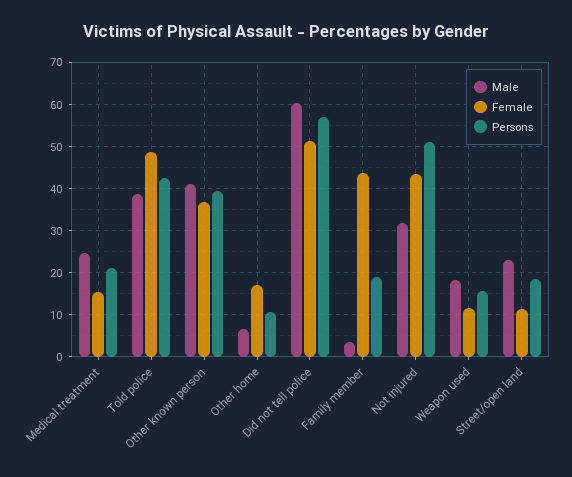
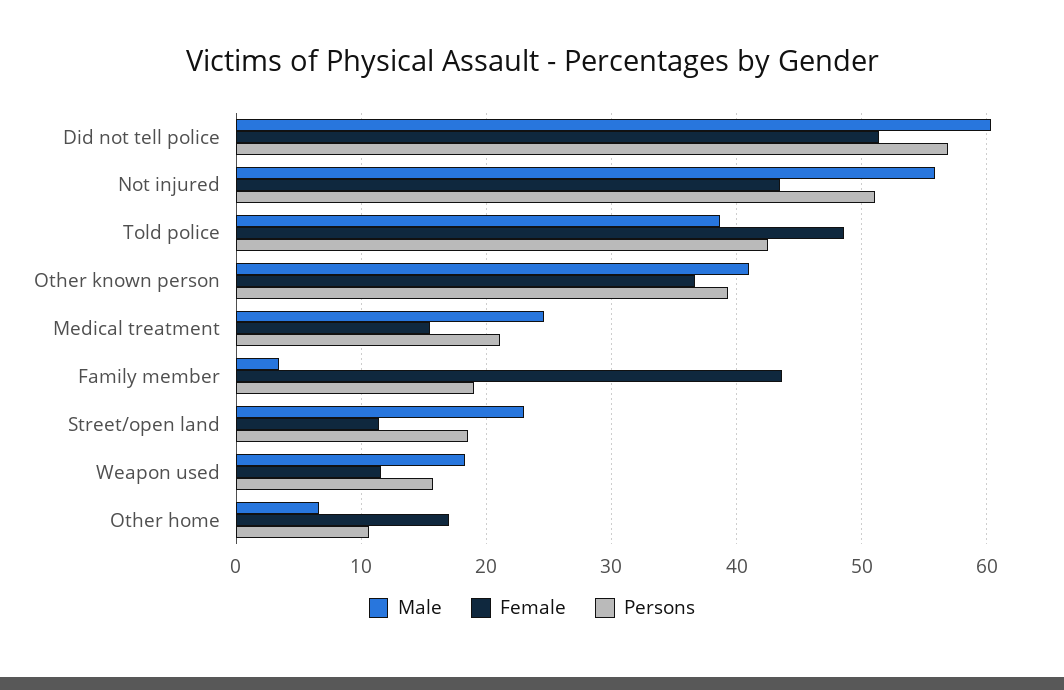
Male, Not injured: 32 -> 56

